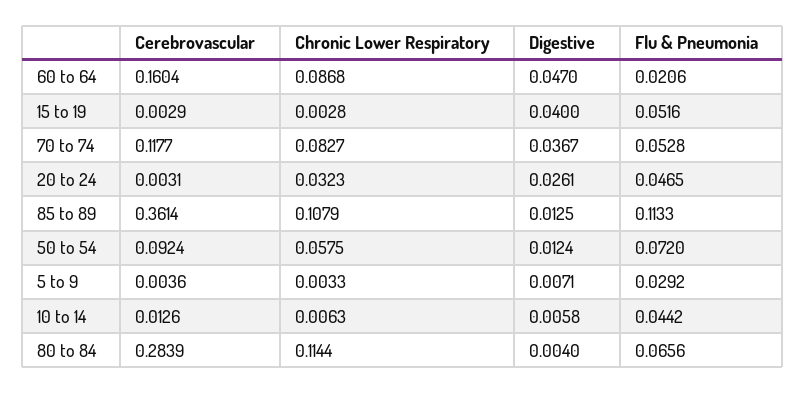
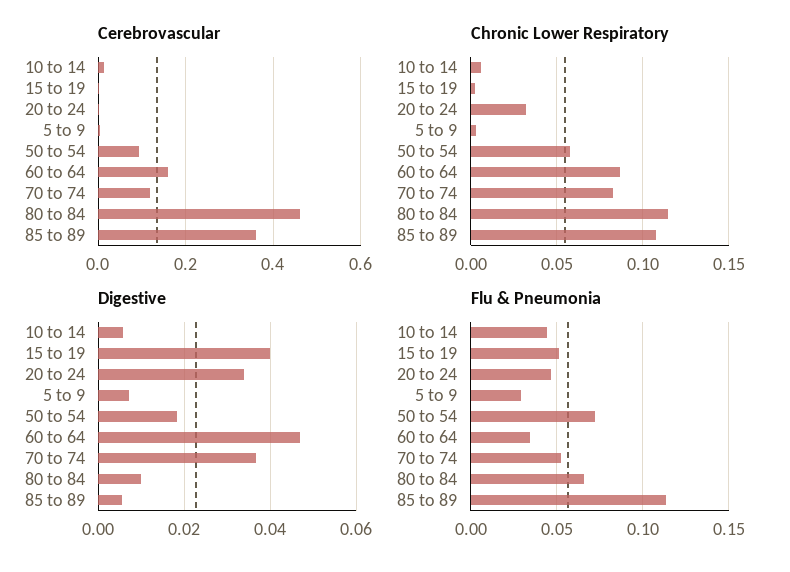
Flu & Pneumonia, 60 to 64: 0.0206 -> 0.035
Digestive, 20 to 24: 0.0261 -> 0.034
Digestive, 85 to 89: 0.0125 -> 0.006
Digestive, 50 to 54: 0.0124 -> 0.018
Cerebrovascular, 80 to 84: 0.2839 -> 0.46
Digestive, 80 to 84: 0.004 -> 0.01

